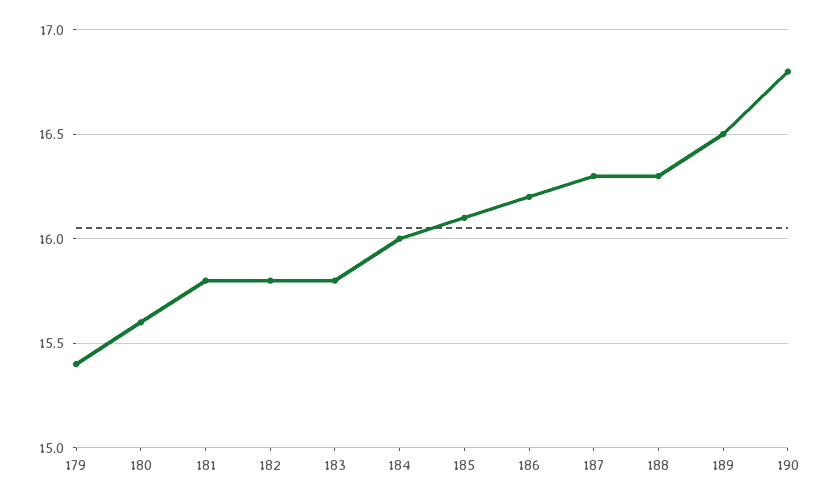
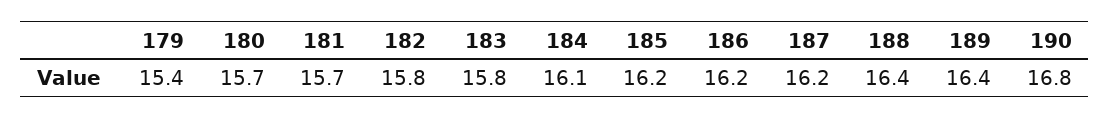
180: 15.6 -> 15.7
181: 15.8 -> 15.7
184: 16 -> 16.1
185: 16.1 -> 16.2
187: 16.3 -> 16.2
188: 16.3 -> 16.4
189: 16.5 -> 16.4

